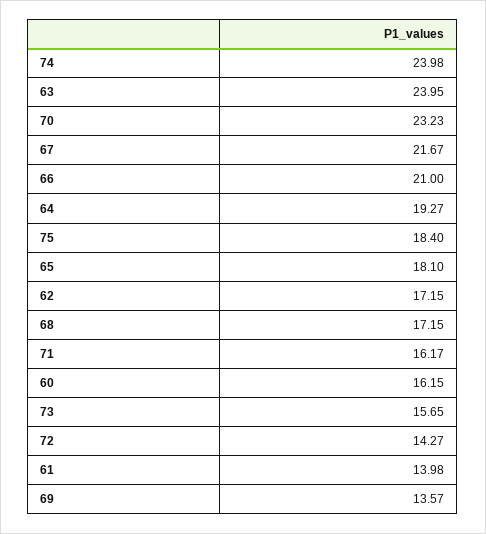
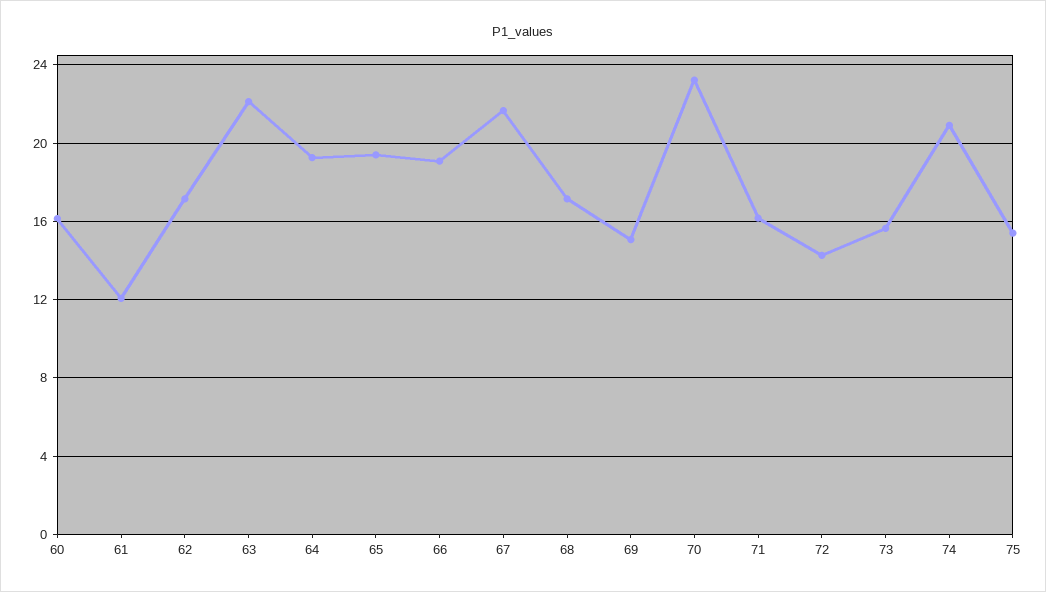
74: 23.98 -> 21
63: 23.95 -> 22
66: 21 -> 19
75: 18.4 -> 15.5
65: 18.1 -> 19.5
61: 13.98 -> 12
69: 13.57 -> 15

